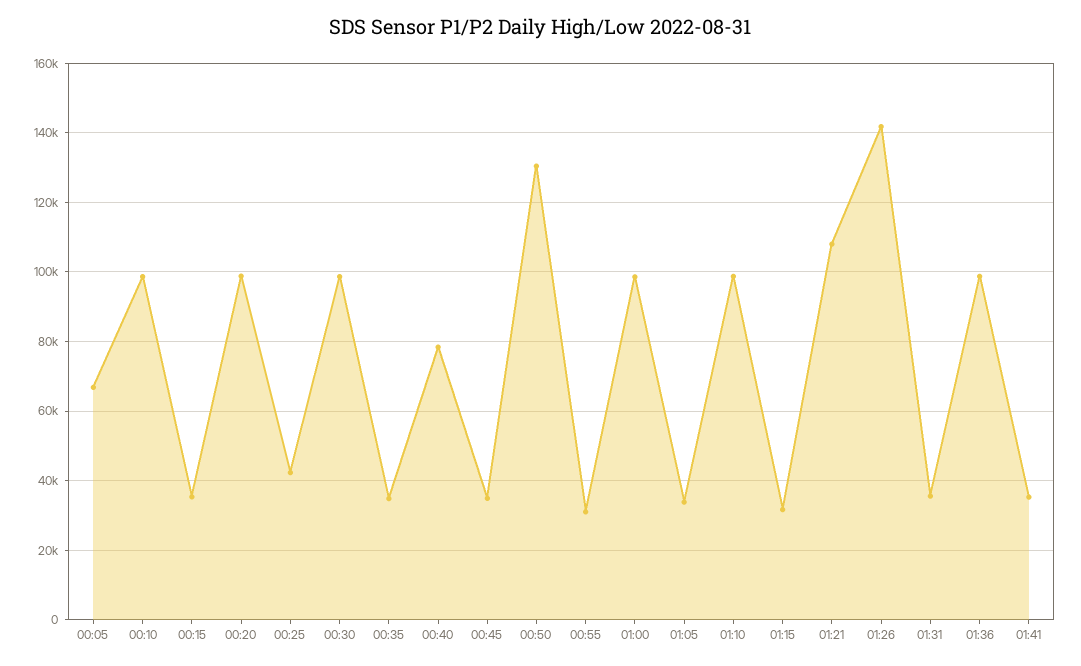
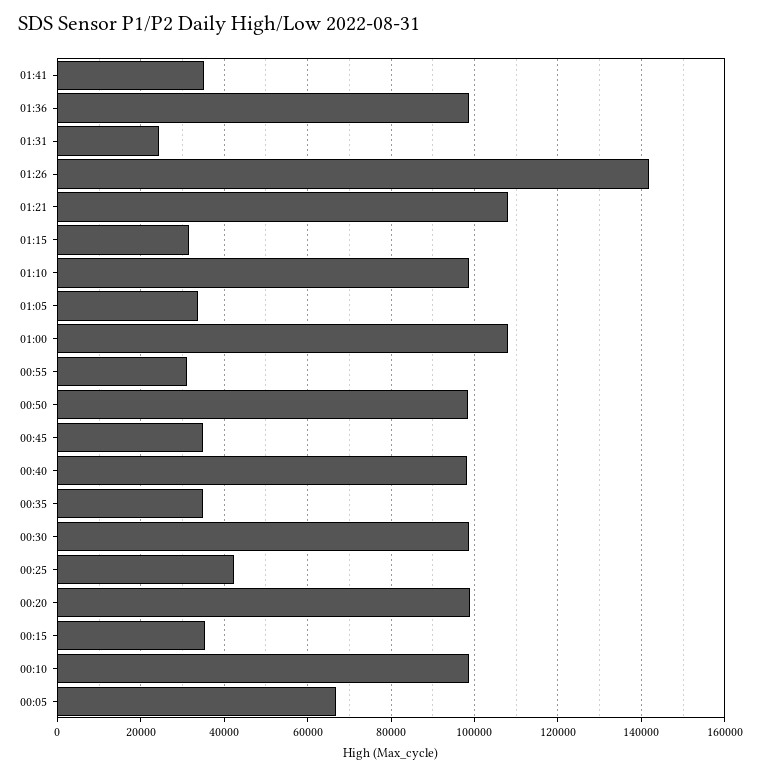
00:40: 78000 -> 98000
00:50: 130000 -> 98000
01:00: 98000 -> 108000
01:31: 36000 -> 24000

